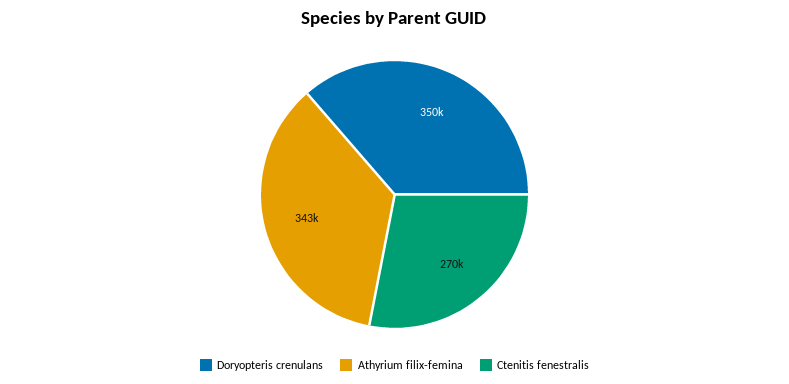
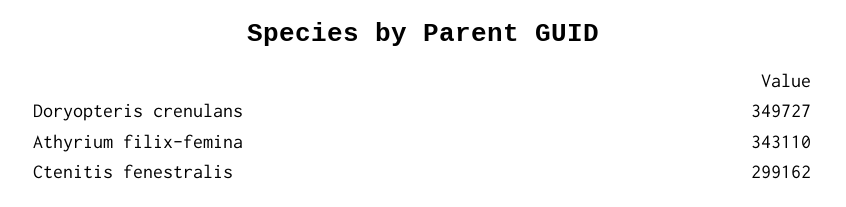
Ctenitis fenestralis: 270000 -> 299162

